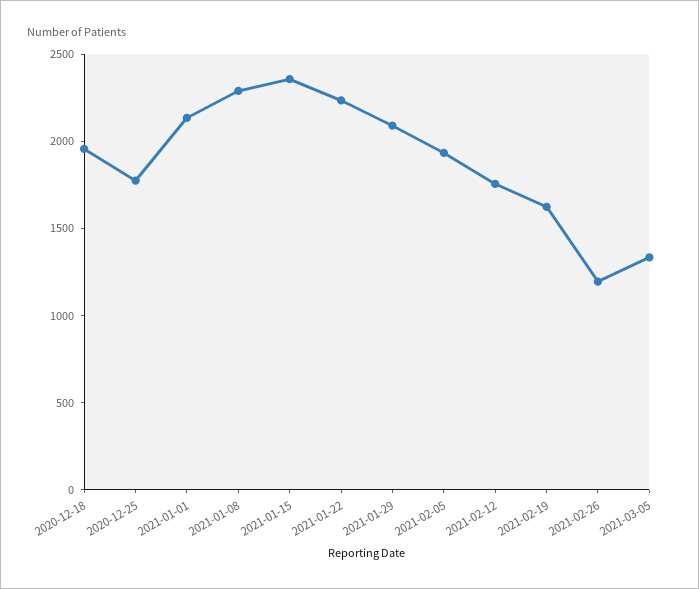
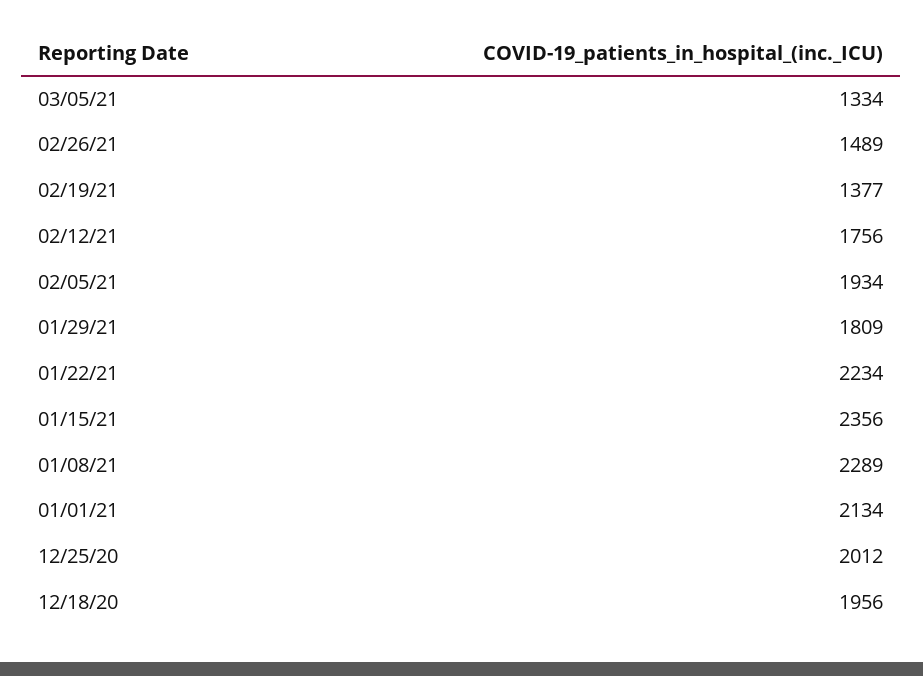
2020-12-25: 1800 -> 2012
2021-01-29: 2100 -> 1809
2021-02-19: 1600 -> 1377
2021-02-26: 1200 -> 1489

